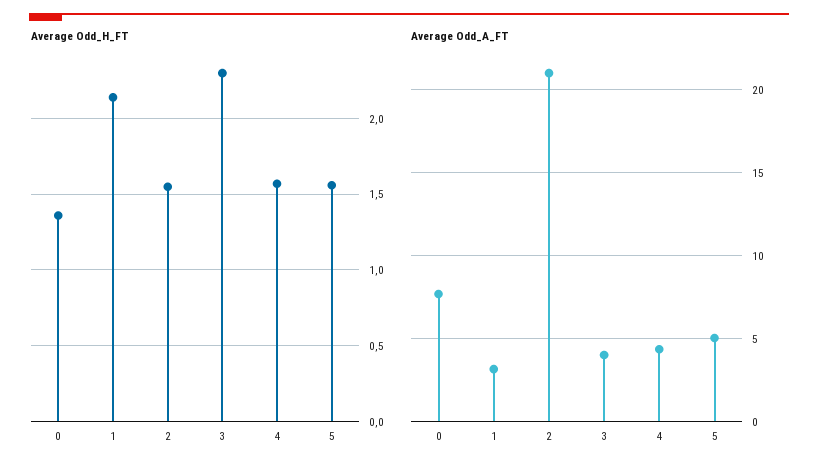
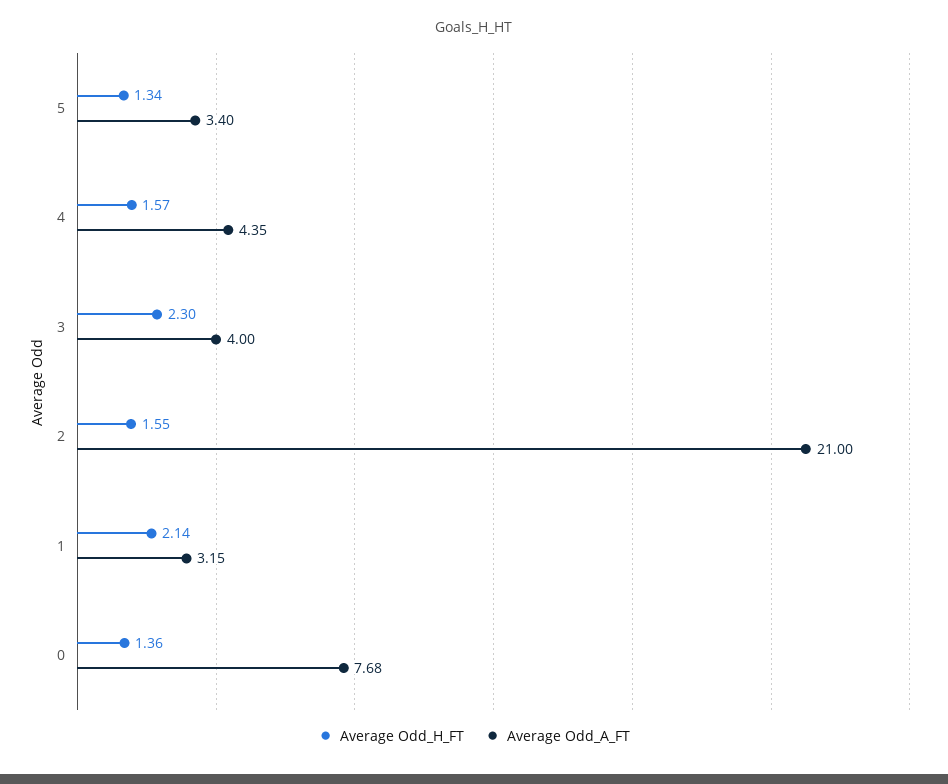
Average Odd_H_FT, 5: 1.55 -> 1.34
Average Odd_A_FT, 5: 5 -> 3.4

